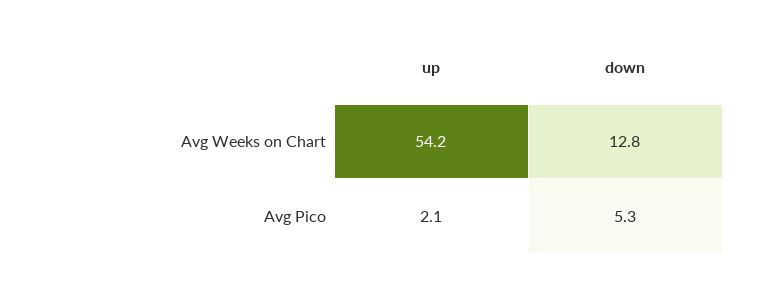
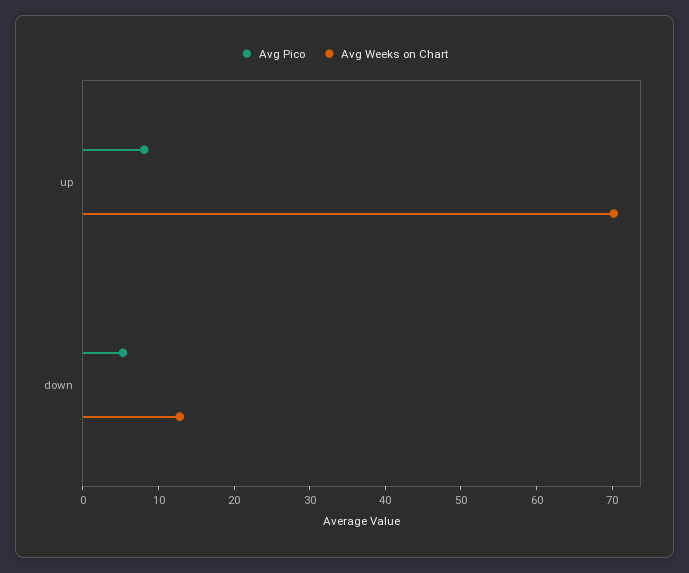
Avg Weeks on Chart, up: 54.2 -> 70
Avg Pico, up: 2.1 -> 8

